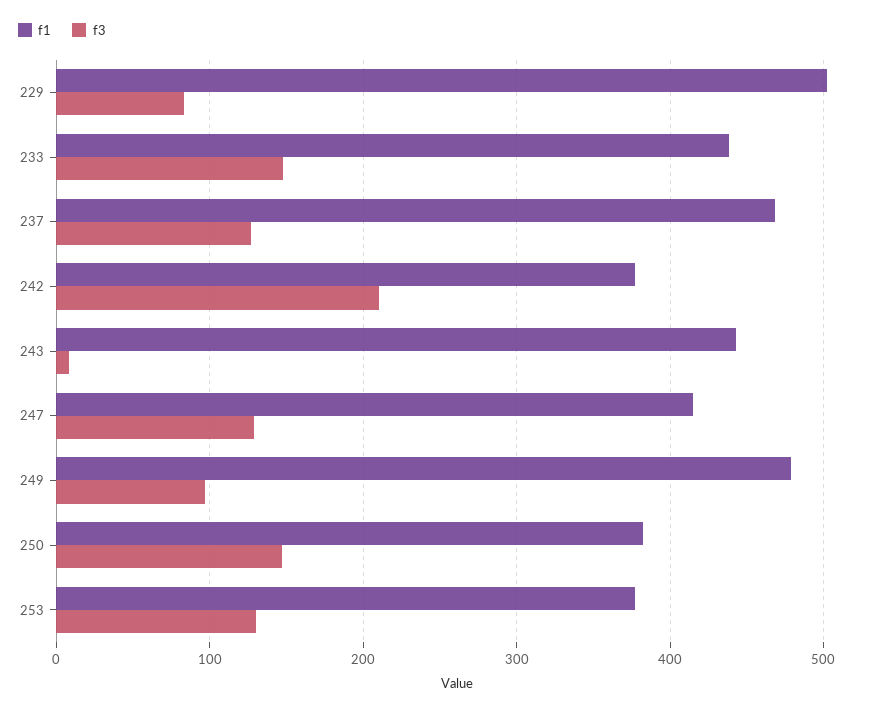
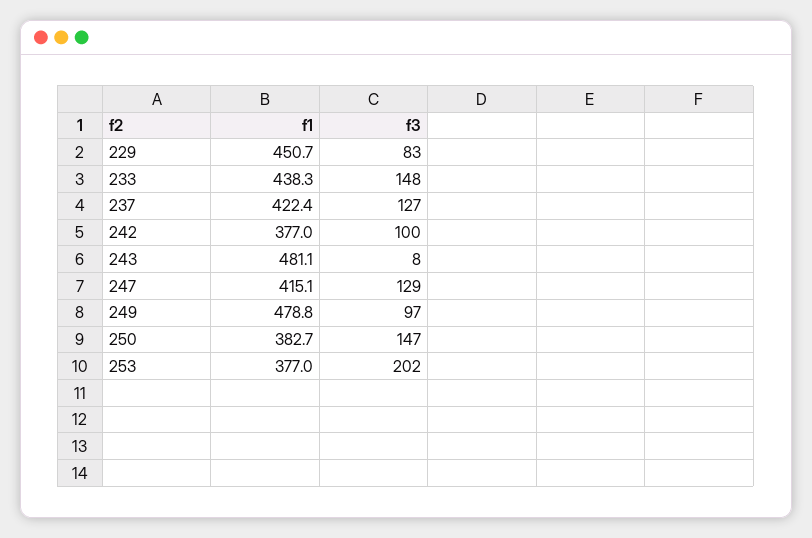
f1, 229: 500 -> 450.7
f1, 237: 470 -> 422.4
f3, 242: 210 -> 100
f1, 243: 440 -> 481.1
f3, 253: 130 -> 202

